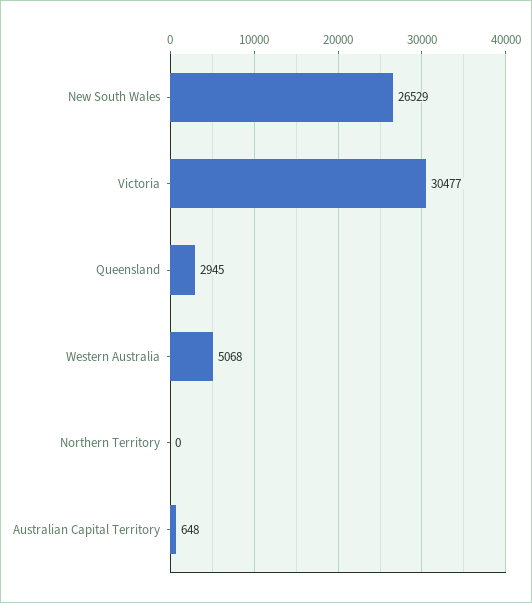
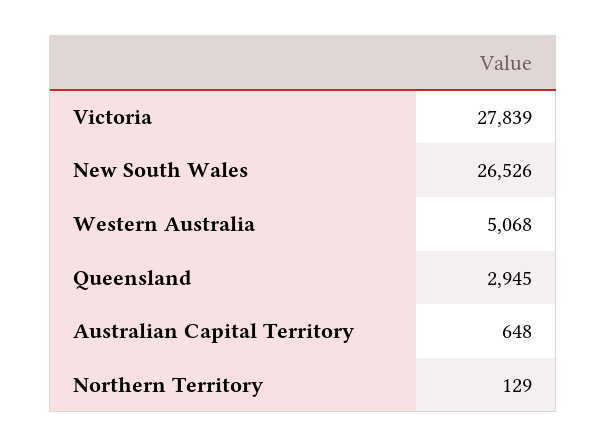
New South Wales: 26529 -> 26526
Victoria: 30477 -> 27839
Northern Territory: 0 -> 129

